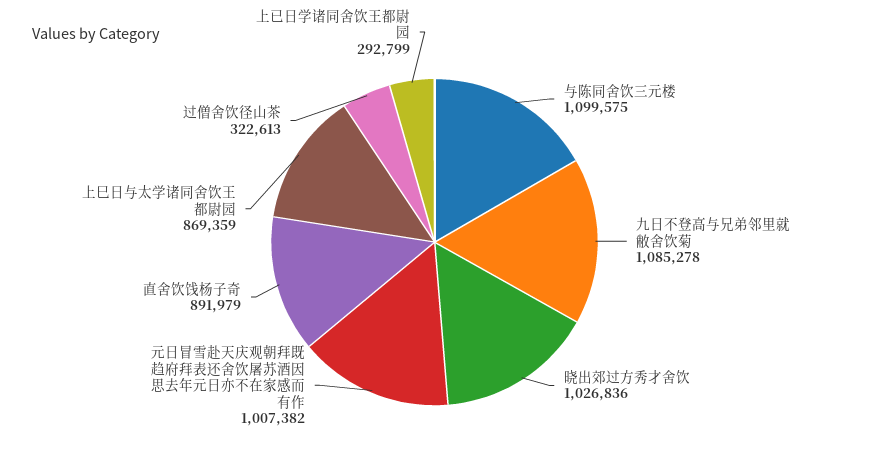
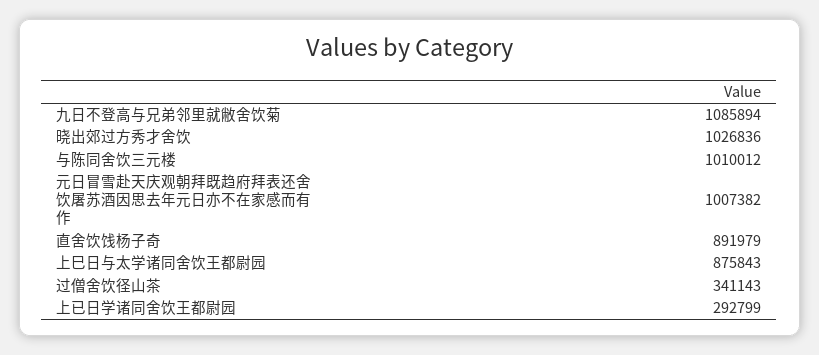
与陈同舍饮三元楼: 1099575 -> 1010012
九日不登高与兄弟邻里就敝舍饮菊: 1085278 -> 1085894
上巳日与太学诸同舍饮王都尉园: 869359 -> 875843
过僧舍饮径山茶: 322613 -> 341143

